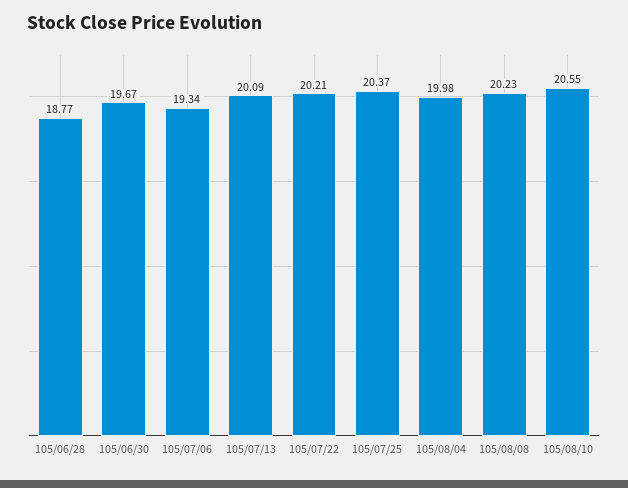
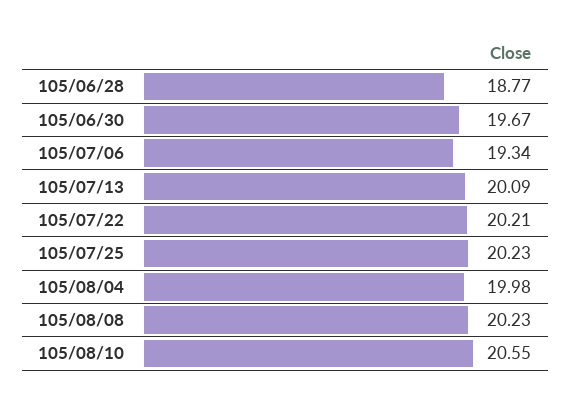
105/07/25: 20.37 -> 20.23

